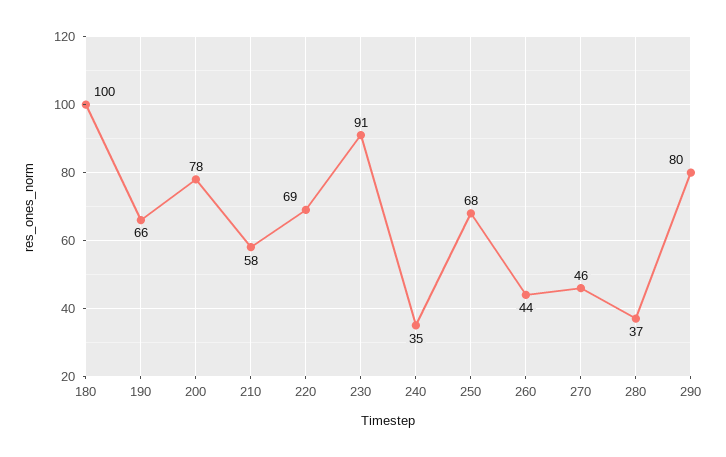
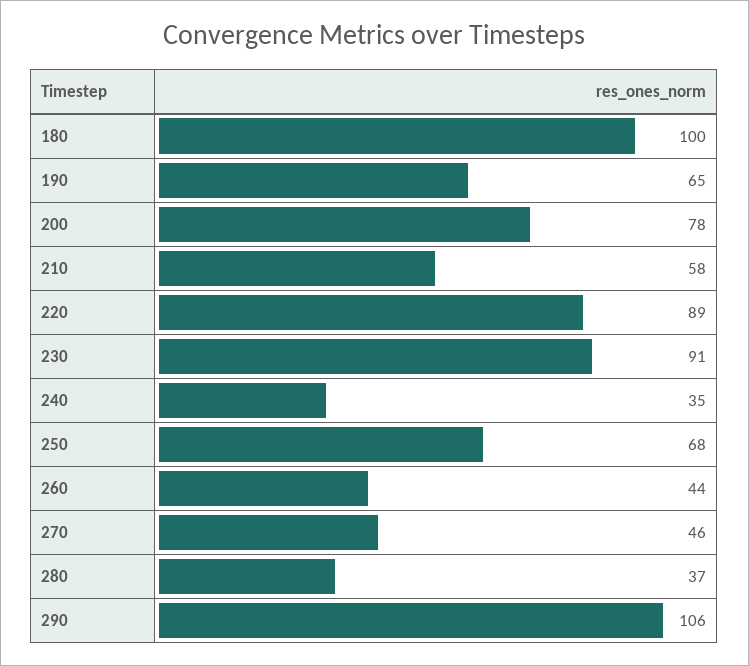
190: 66 -> 65
220: 69 -> 89
290: 80 -> 106

